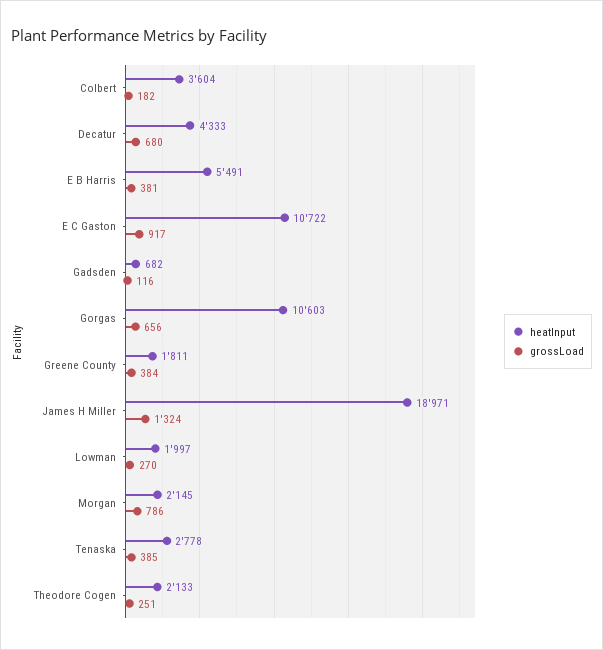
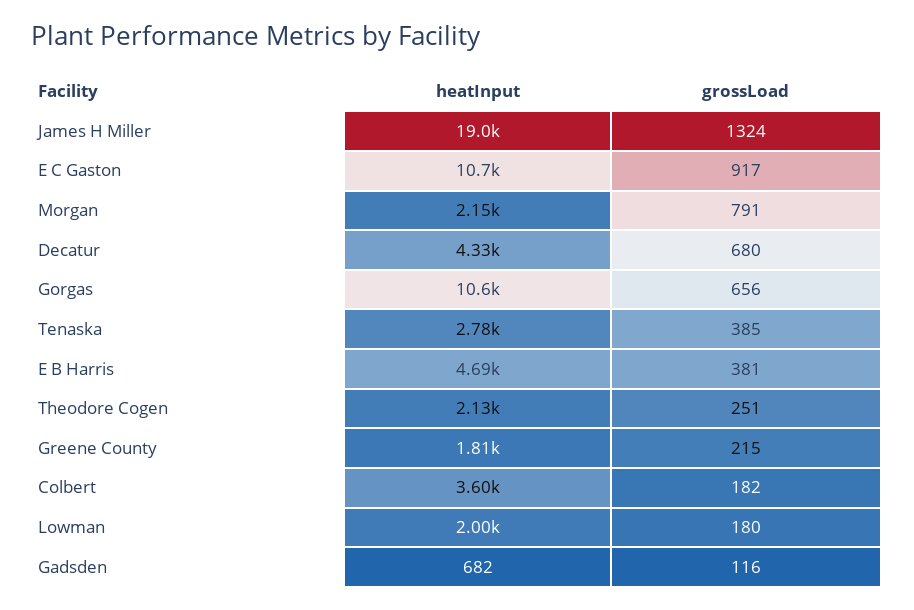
heatInput, E B Harris: 5491 -> 4690
grossLoad, Greene County: 384 -> 215
grossLoad, Lowman: 270 -> 180
grossLoad, Morgan: 786 -> 791

